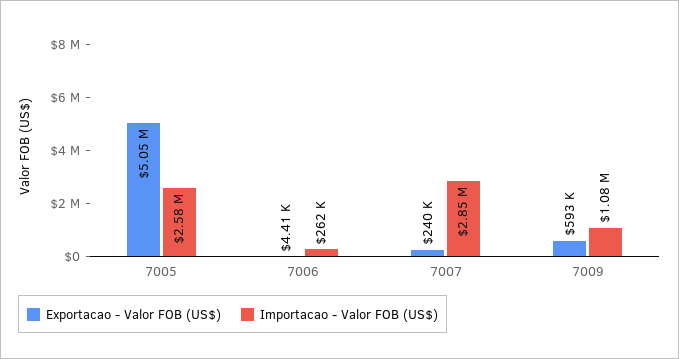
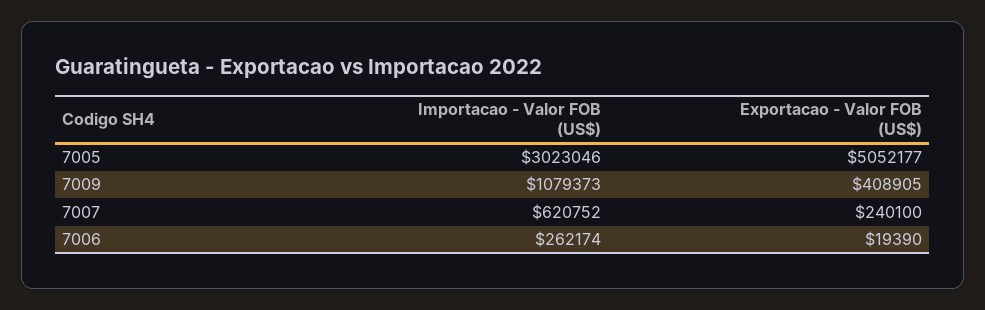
Importacao - Valor FOB (US$), 7005: 2580000 -> 3023046
Exportacao - Valor FOB (US$), 7006: 4410 -> 19390
Importacao - Valor FOB (US$), 7007: 2850000 -> 620752
Exportacao - Valor FOB (US$), 7009: 593000 -> 408905

